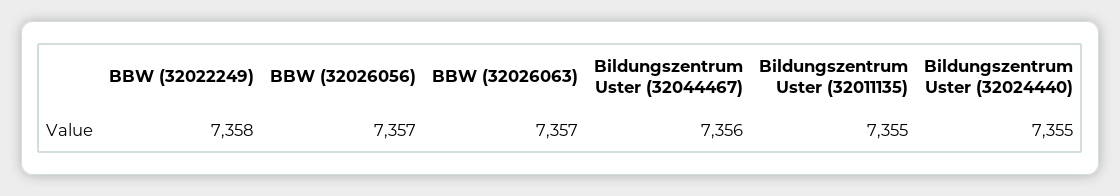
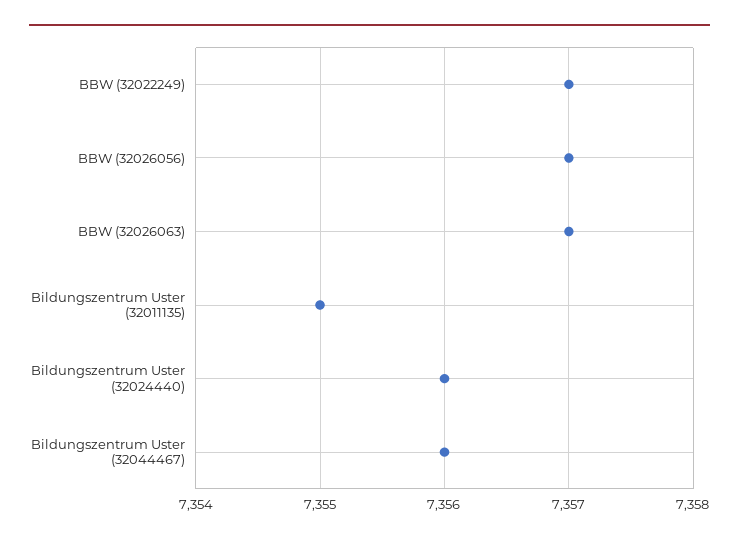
BBW (32022249): 7358 -> 7357
Bildungszentrum Uster (32024440): 7355 -> 7356

